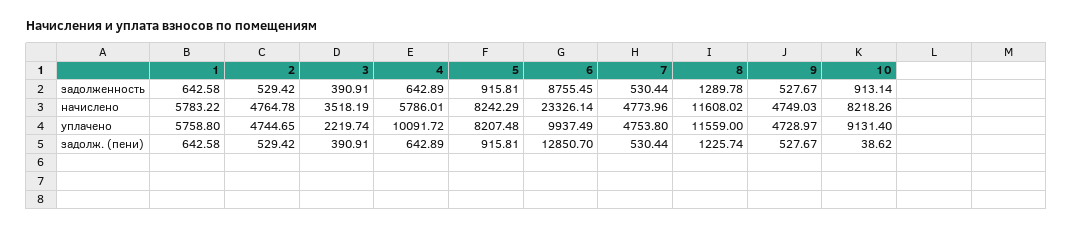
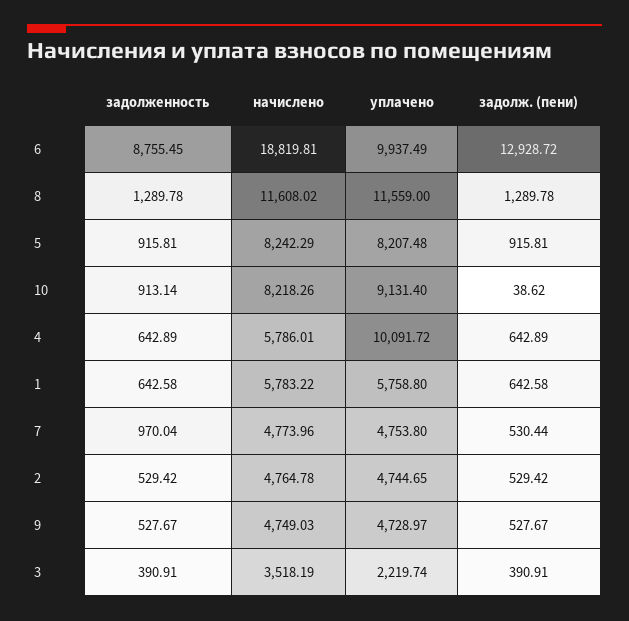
7, задолженность: 530.44 -> 970.04
6, начислено: 23326.14 -> 18819.81
6, задолж. (пени): 12850.7 -> 12928.72
8, задолж. (пени): 1225.74 -> 1289.78

